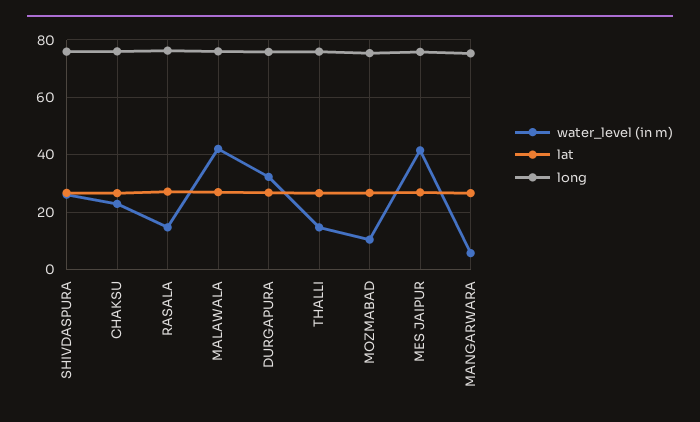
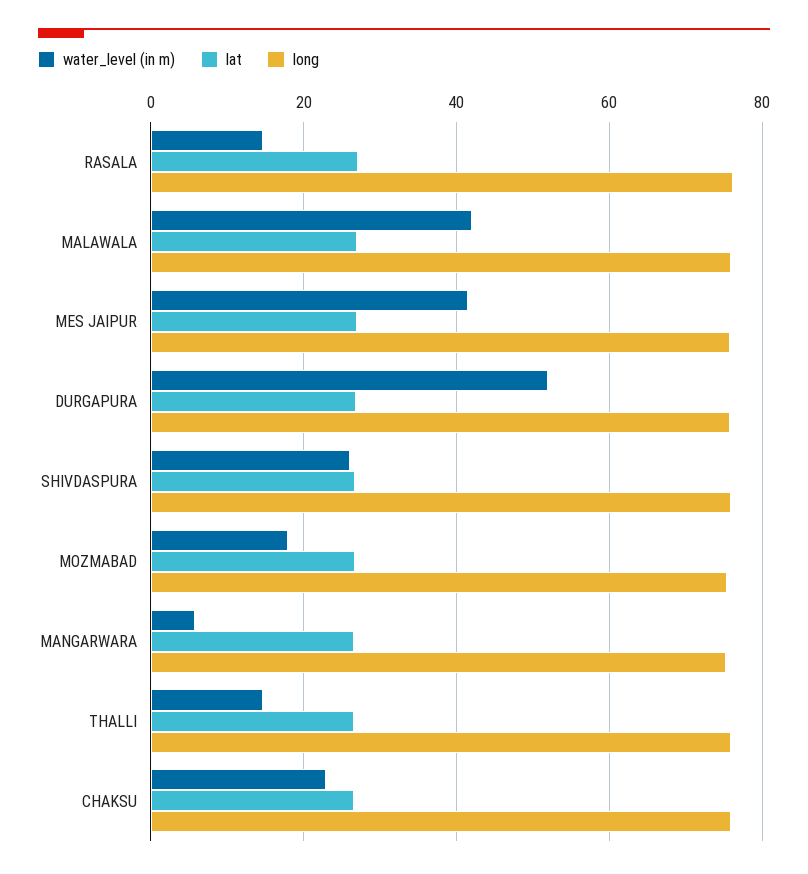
water_level (in m), DURGAPURA: 32.5 -> 52
water_level (in m), MOZMABAD: 10 -> 18

